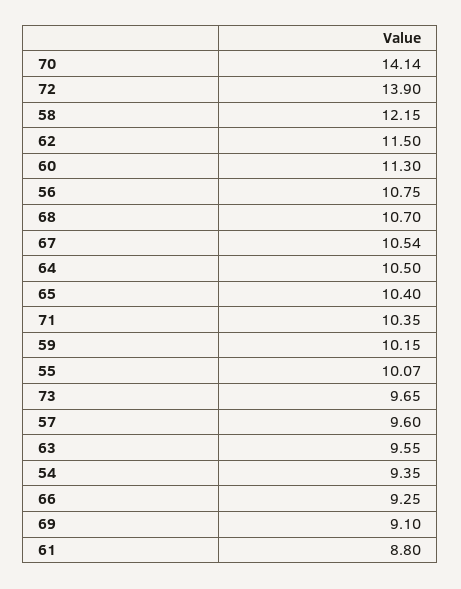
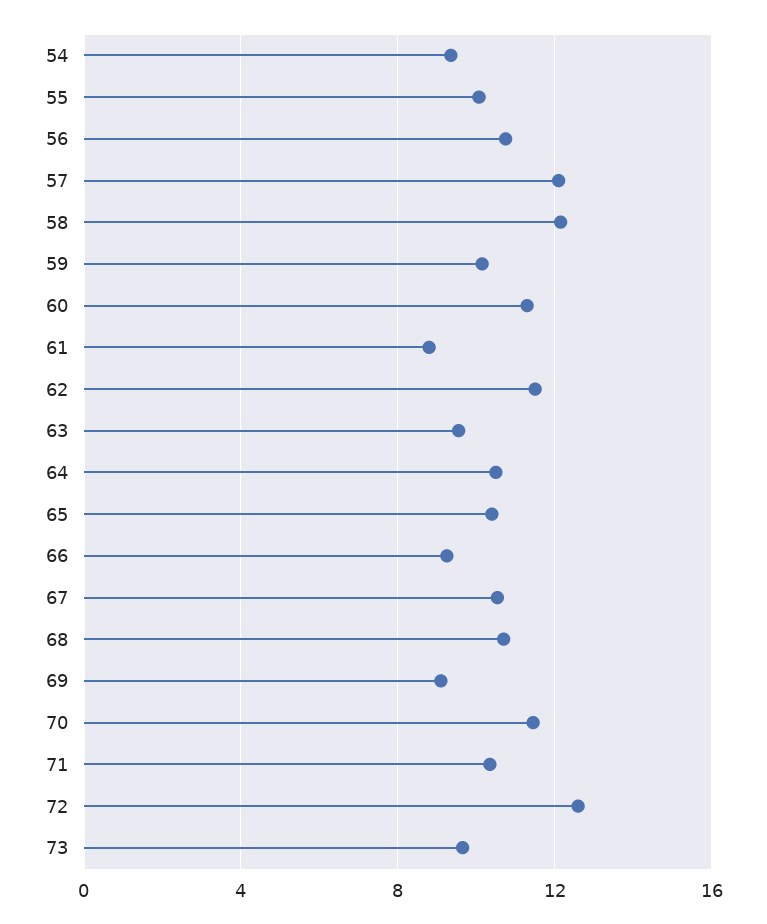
70: 14.14 -> 11.5
72: 13.9 -> 12.5
57: 9.6 -> 12

